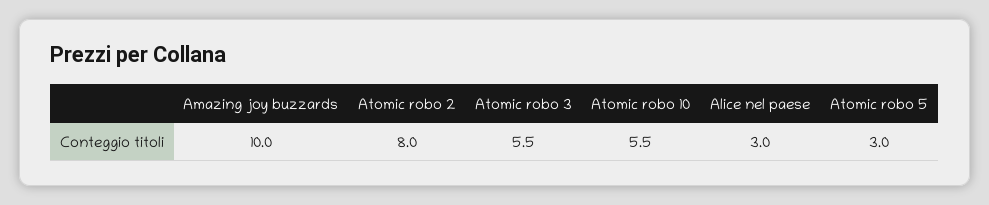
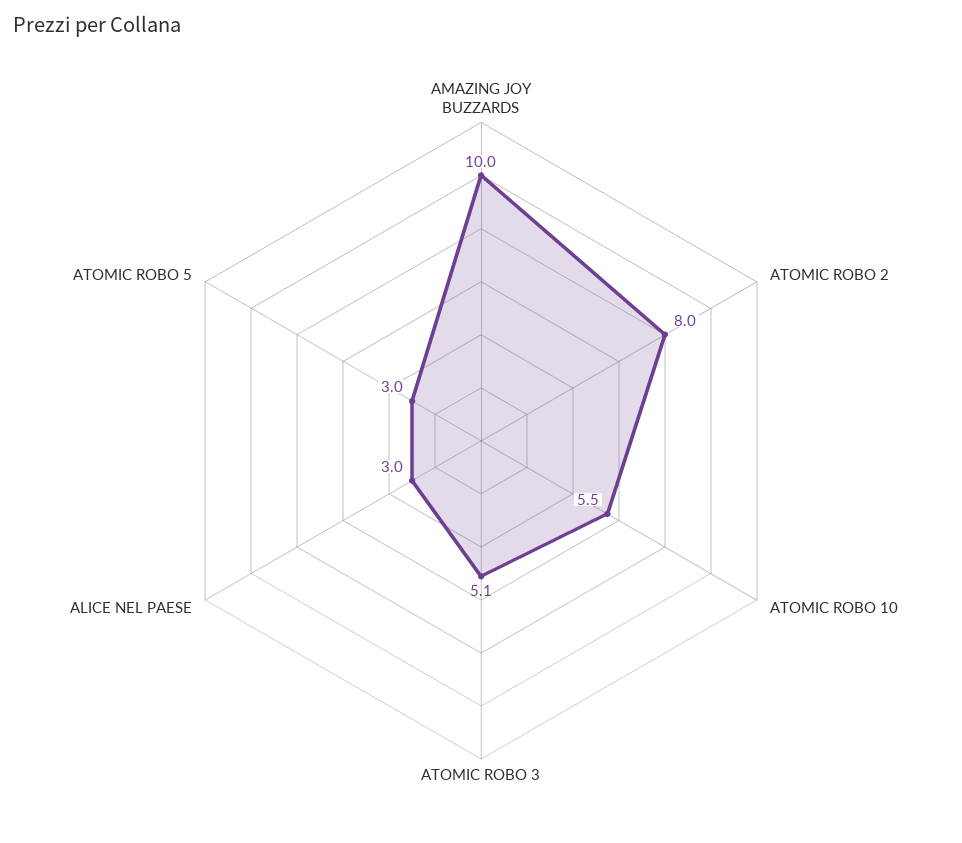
Atomic robo 3: 5.5 -> 5.1

